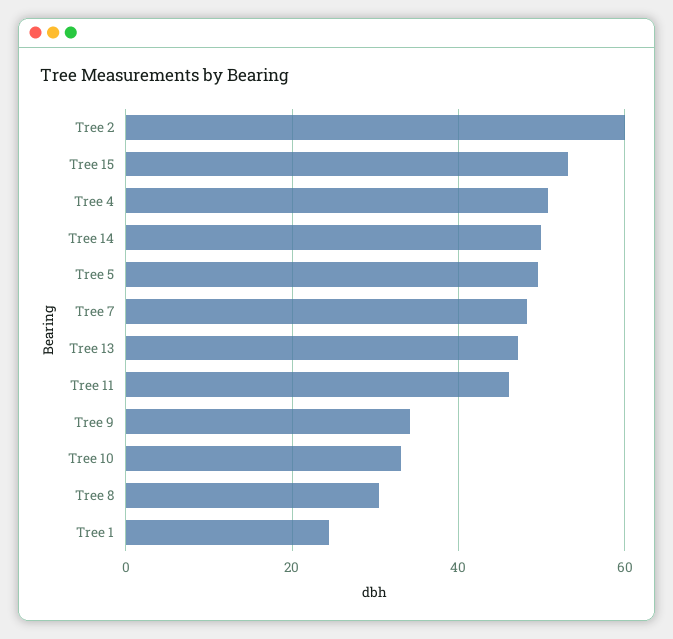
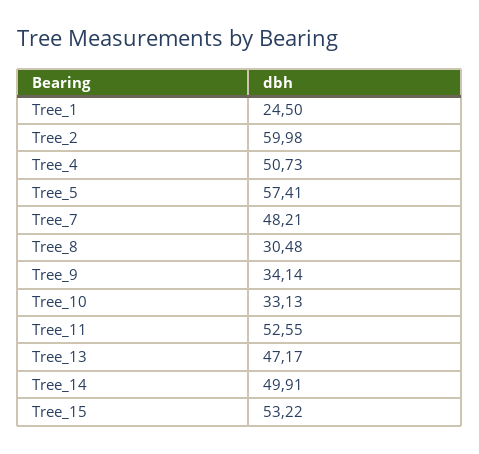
Tree 5: 50 -> 57.41
Tree 11: 46 -> 52.55

